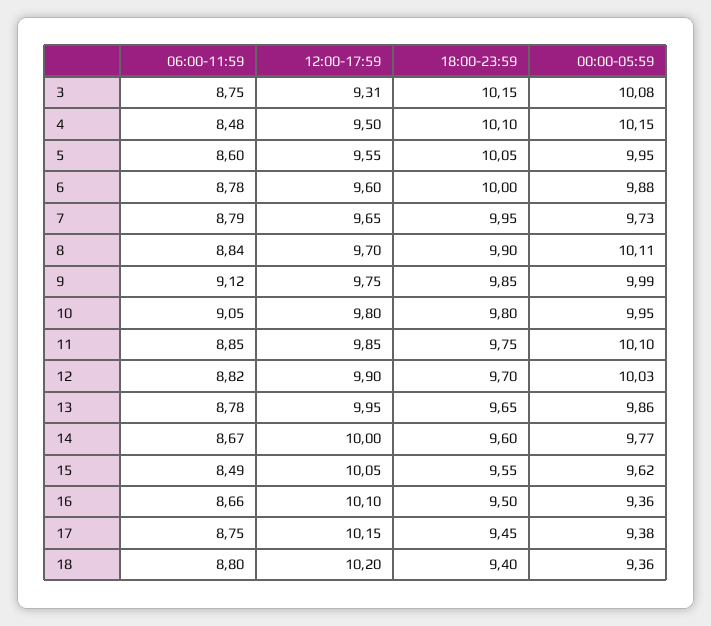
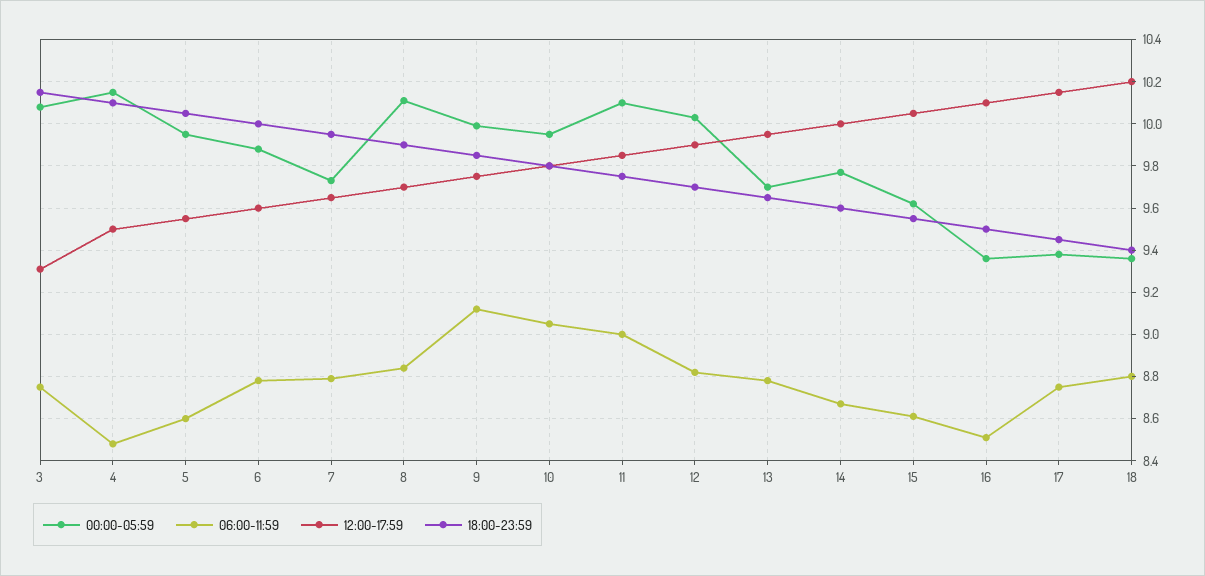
06:00-11:59, 11: 8.85 -> 9
00:00-05:59, 13: 9.86 -> 9.7
06:00-11:59, 15: 8.49 -> 8.6
06:00-11:59, 16: 8.66 -> 8.5

